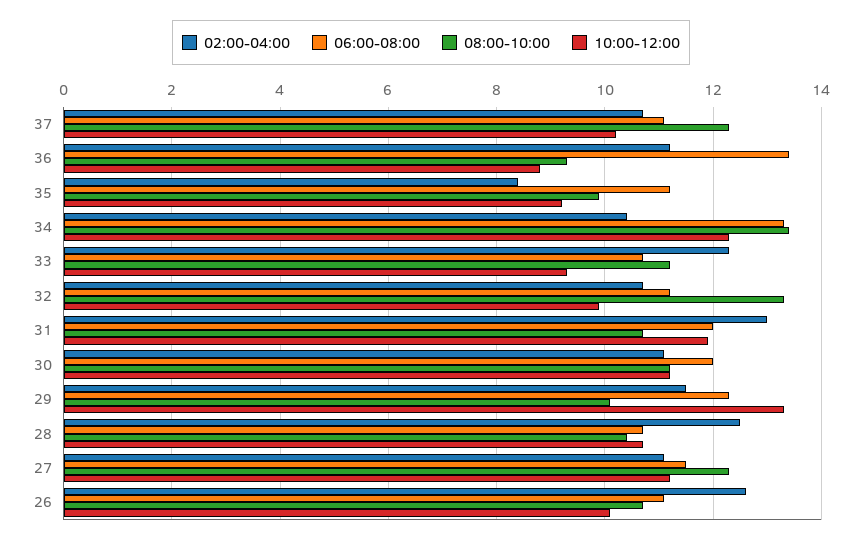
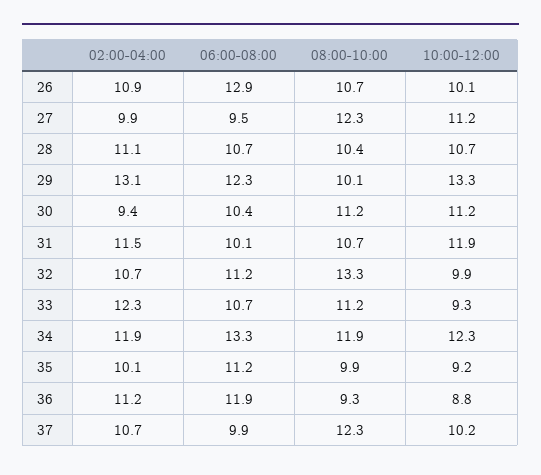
06:00-08:00, 37: 11 -> 9.9
06:00-08:00, 36: 13.5 -> 11.9
02:00-04:00, 35: 8.5 -> 10.1
02:00-04:00, 34: 10.5 -> 11.9
08:00-10:00, 34: 13.5 -> 11.9
02:00-04:00, 31: 13 -> 11.5
06:00-08:00, 31: 12 -> 10.1
02:00-04:00, 30: 11 -> 9.4
06:00-08:00, 30: 12 -> 10.4
02:00-04:00, 29: 11.5 -> 13.1
02:00-04:00, 28: 12.5 -> 11.1
02:00-04:00, 27: 11 -> 9.9
06:00-08:00, 27: 11.5 -> 9.5
02:00-04:00, 26: 12.5 -> 10.9
06:00-08:00, 26: 11 -> 12.9

